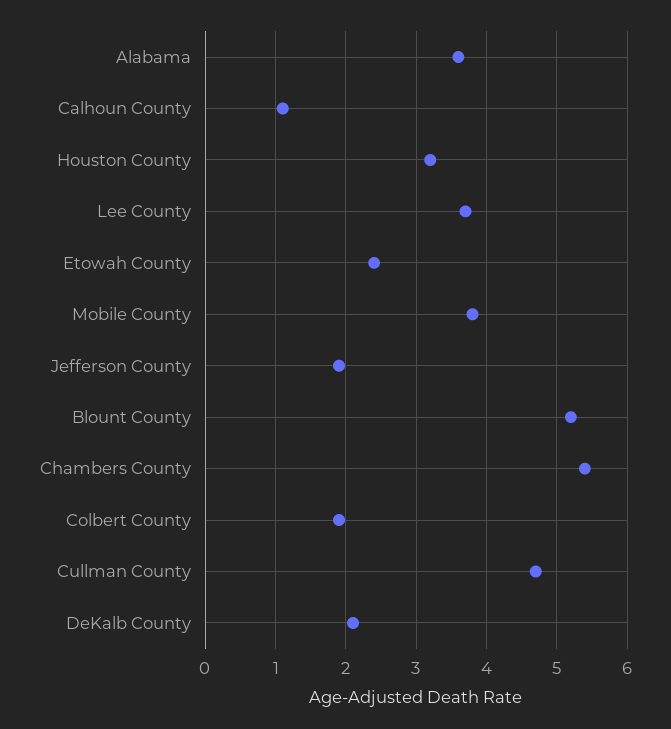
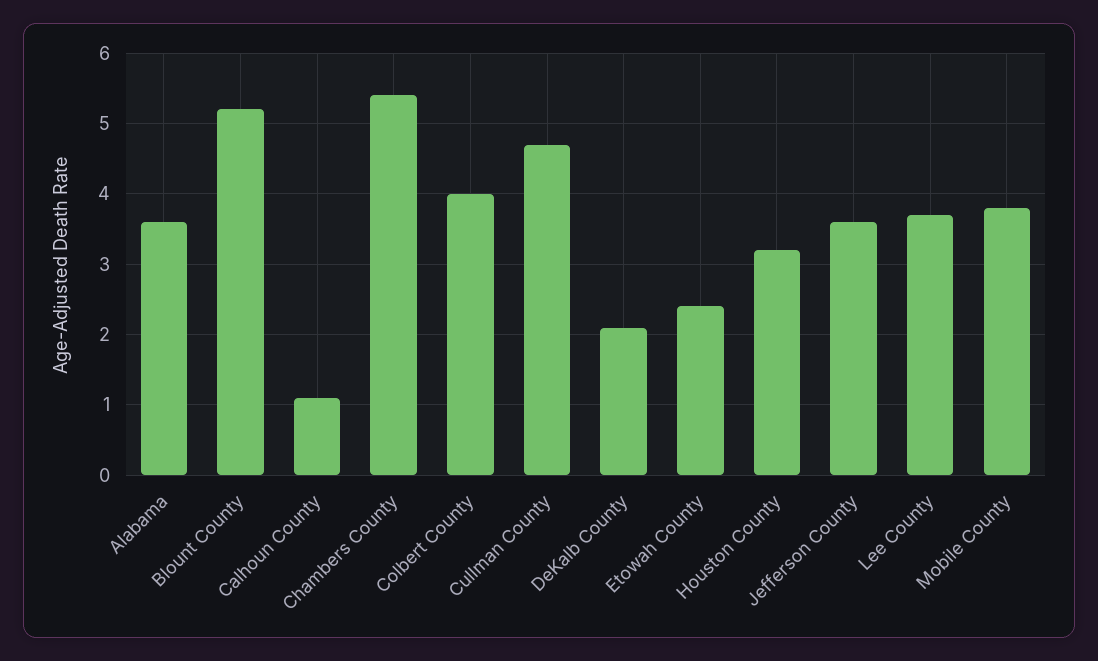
Jefferson County: 1.9 -> 3.6
Colbert County: 1.9 -> 4

